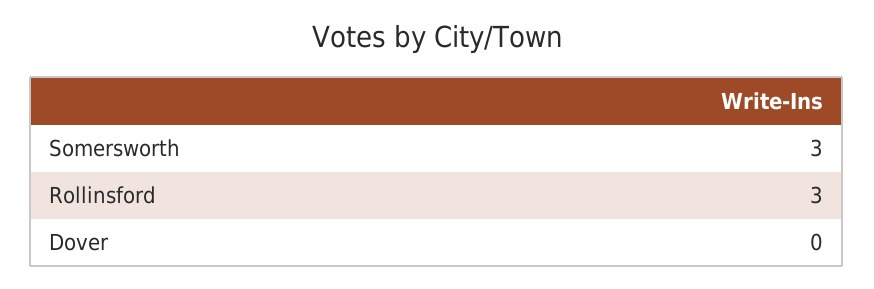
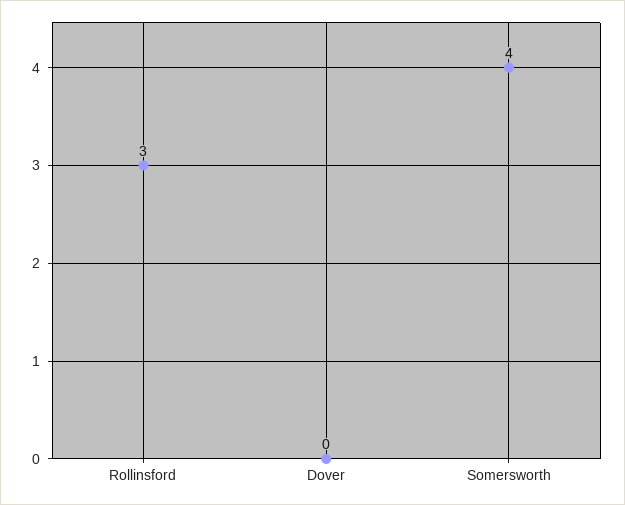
Somersworth: 3 -> 4

